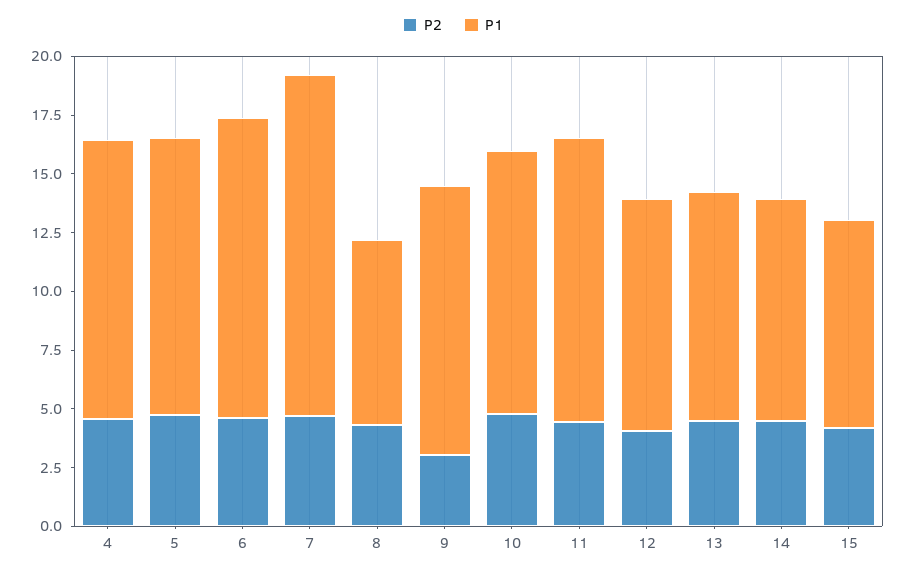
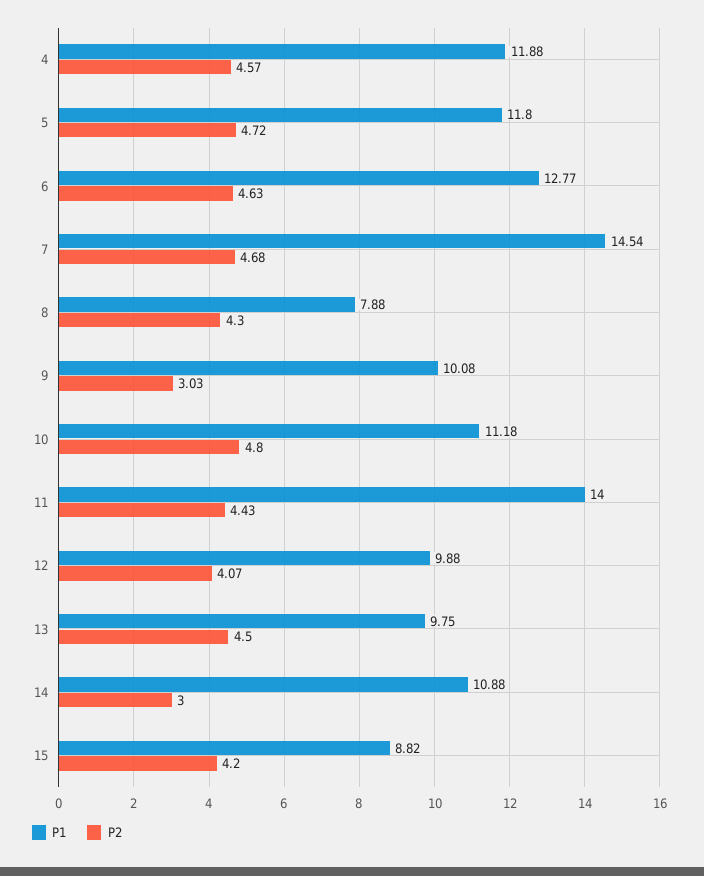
P1, 9: 11.5 -> 10.08
P1, 11: 12 -> 14
P2, 14: 4.5 -> 3
P1, 14: 9.5 -> 10.88

